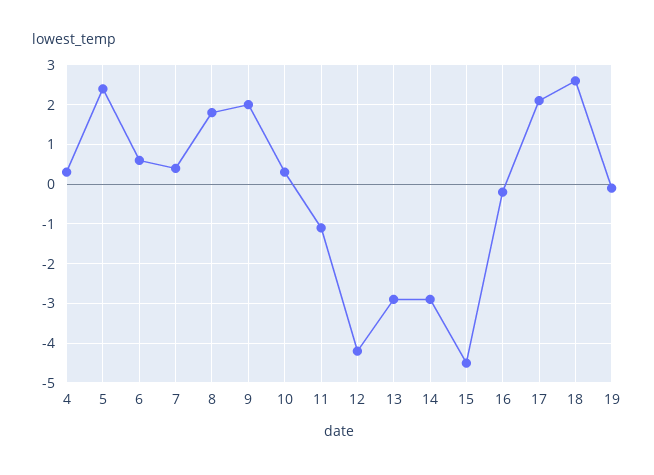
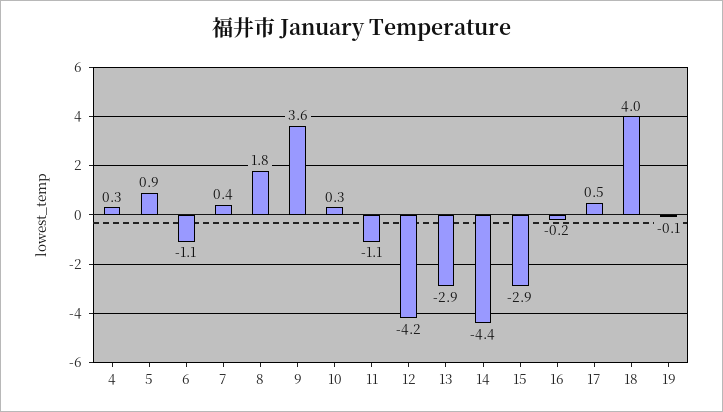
5: 2.5 -> 0.9
6: 0.5 -> -1.1
9: 2 -> 3.6
14: -3 -> -4.4
15: -4.5 -> -2.9
17: 2 -> 0.5
18: 2.5 -> 4

